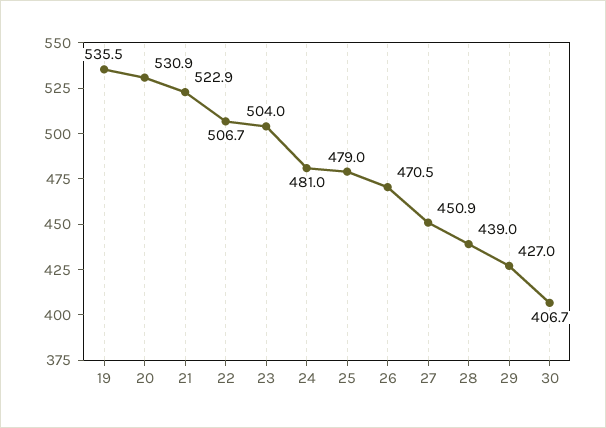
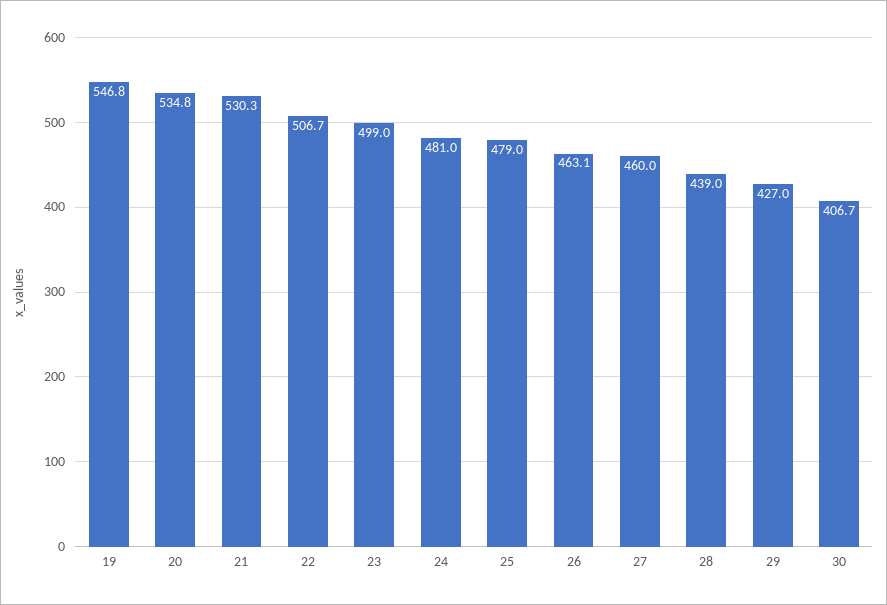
19: 535.5 -> 546.8
20: 530.9 -> 534.8
21: 522.9 -> 530.3
23: 504 -> 499
26: 470.5 -> 463.1
27: 450.9 -> 460

